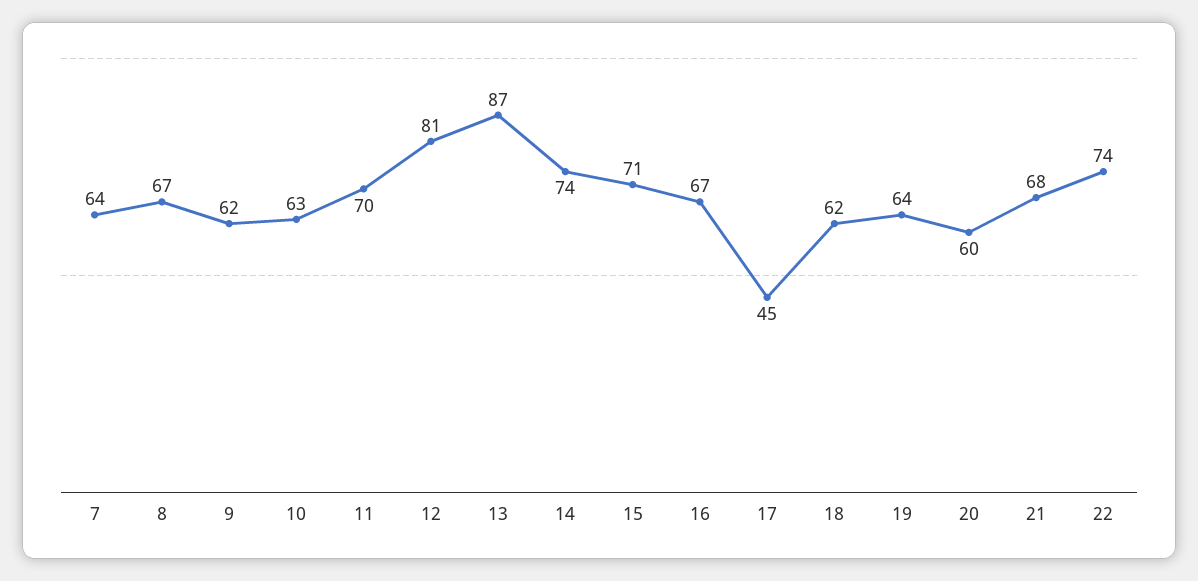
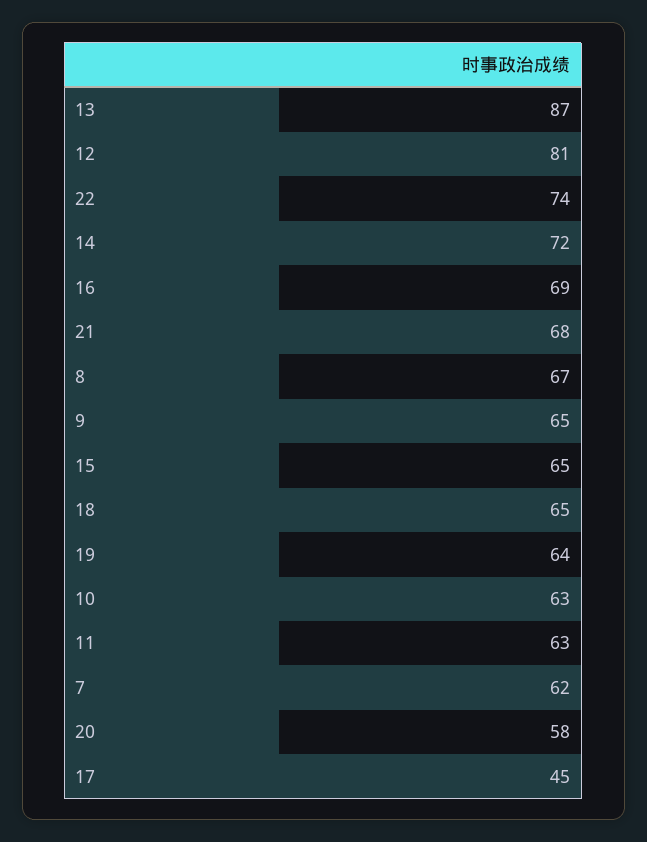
7: 64 -> 62
9: 62 -> 65
11: 70 -> 63
14: 74 -> 72
15: 71 -> 65
16: 67 -> 69
18: 62 -> 65
20: 60 -> 58

